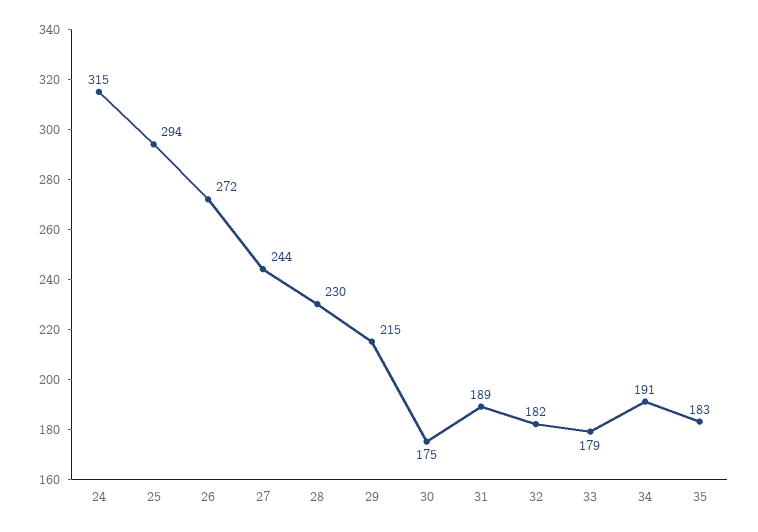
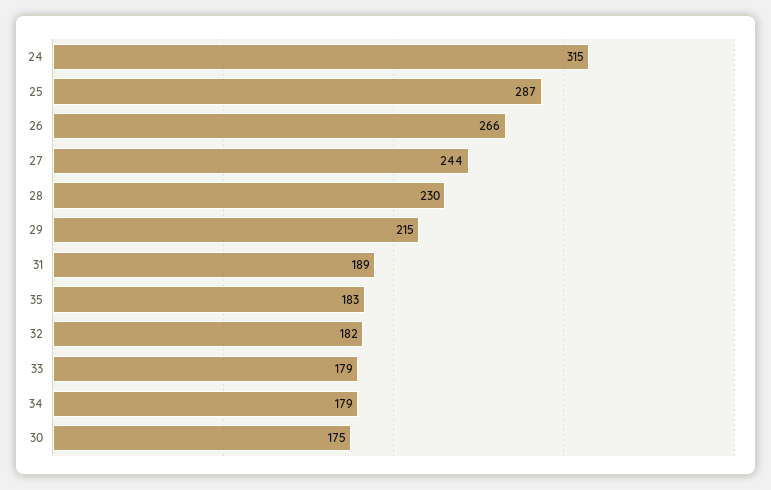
25: 294 -> 287
26: 272 -> 266
34: 191 -> 179

